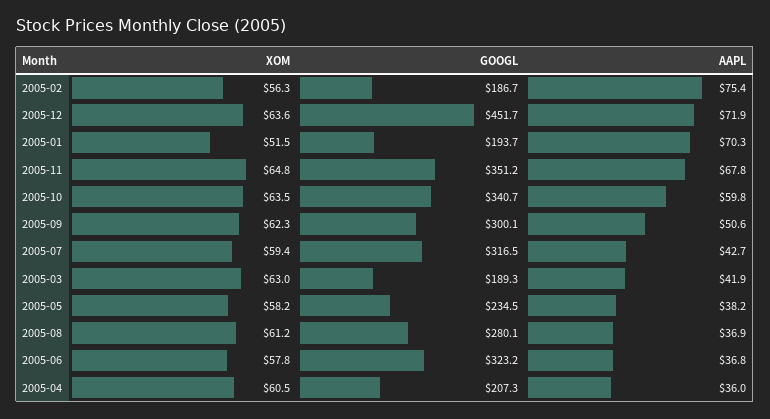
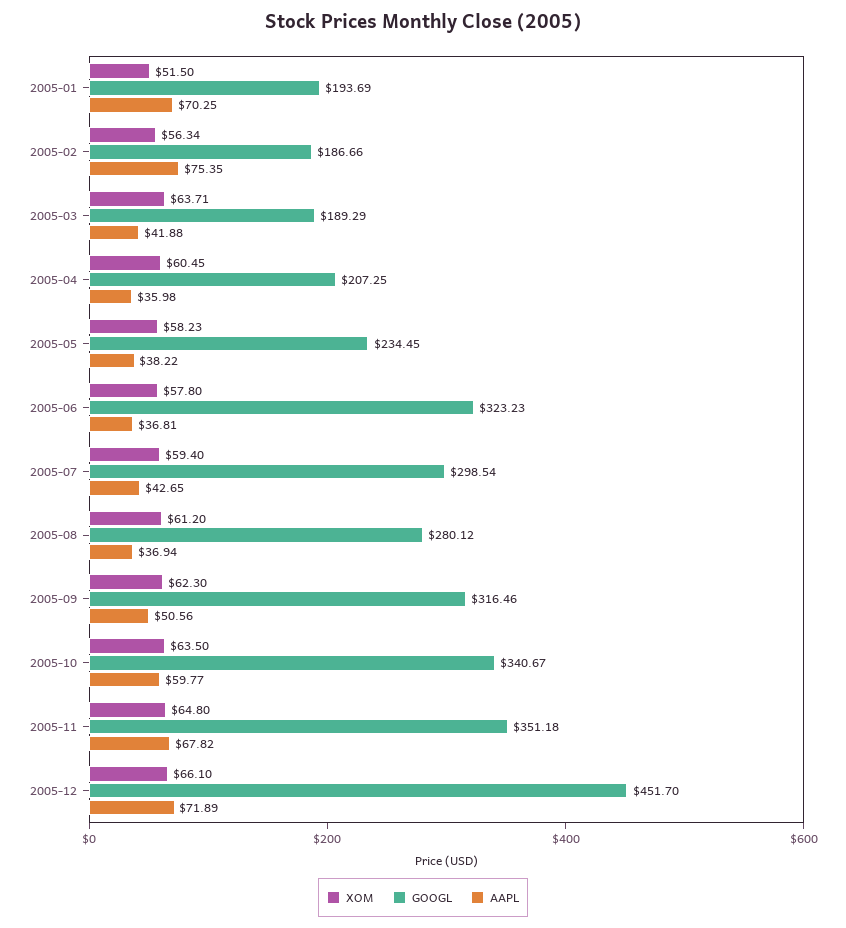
XOM, 2005-12: 63.6 -> 66.1
GOOGL, 2005-09: 300.1 -> 316.46
GOOGL, 2005-07: 316.5 -> 298.54
XOM, 2005-03: 63 -> 63.71

